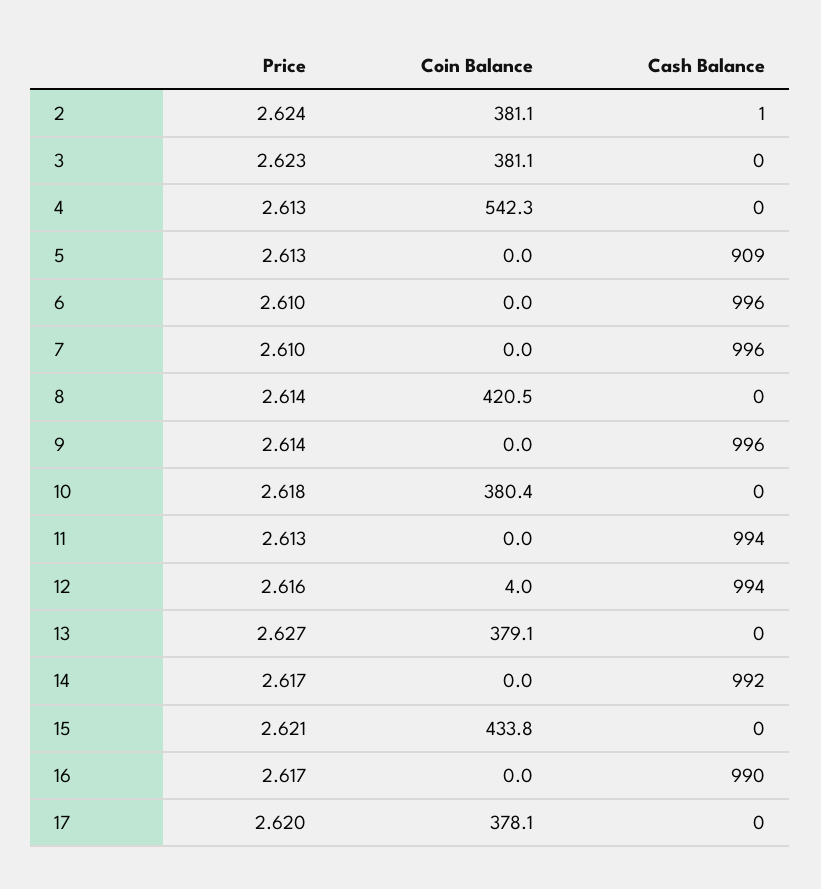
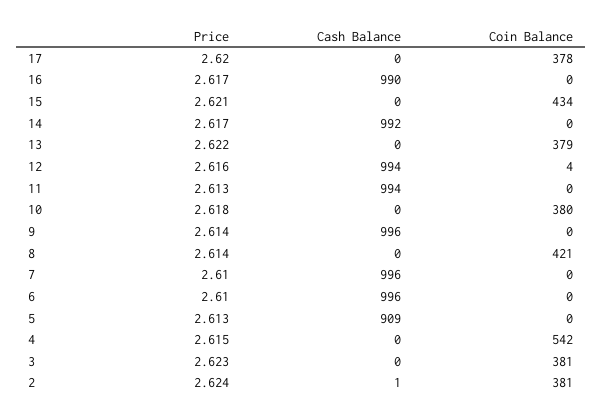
Price, 4: 2.613 -> 2.615
Price, 13: 2.627 -> 2.622

